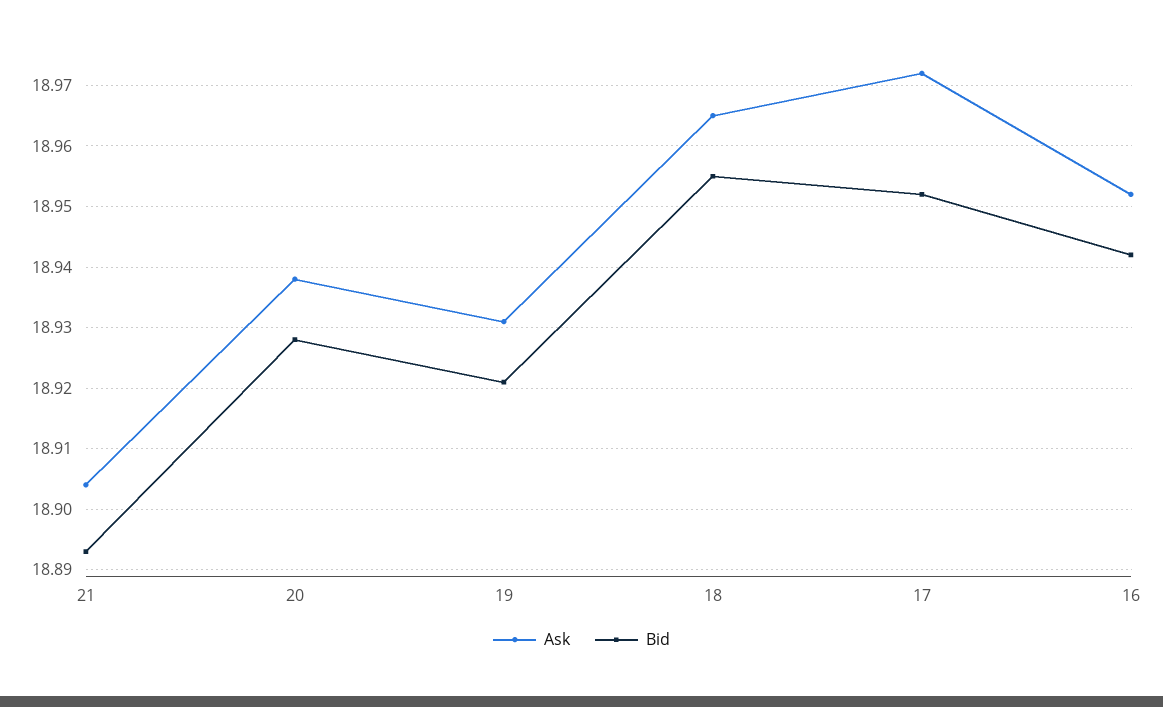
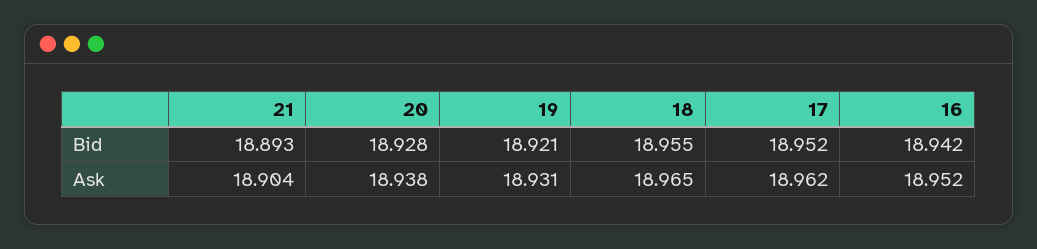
Ask, 17: 18.972 -> 18.962

